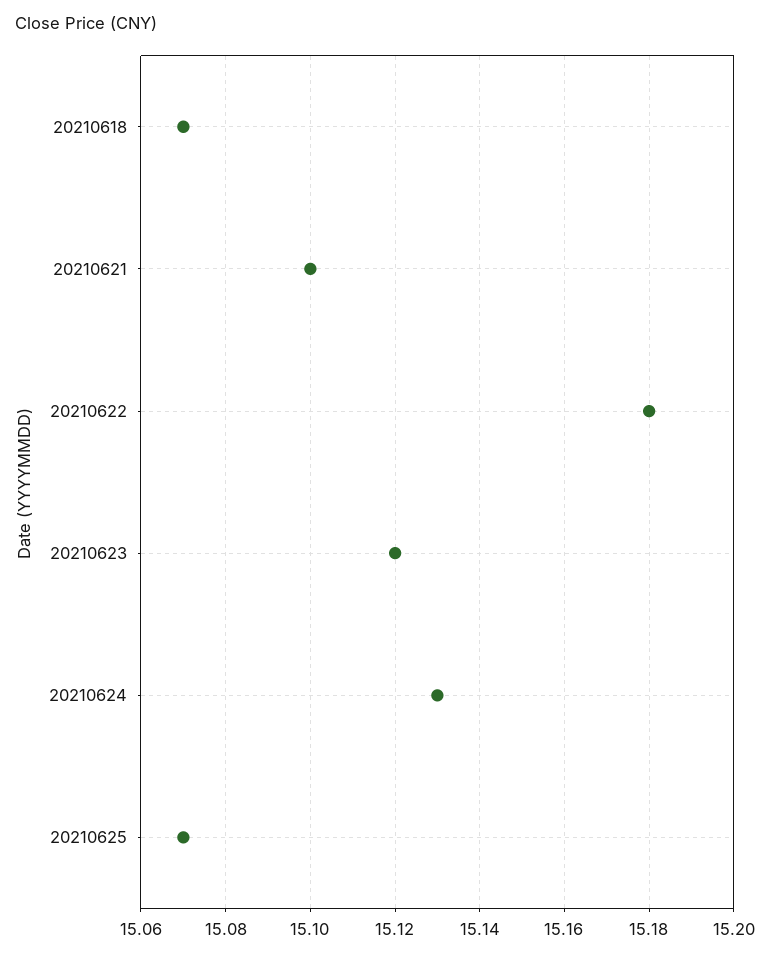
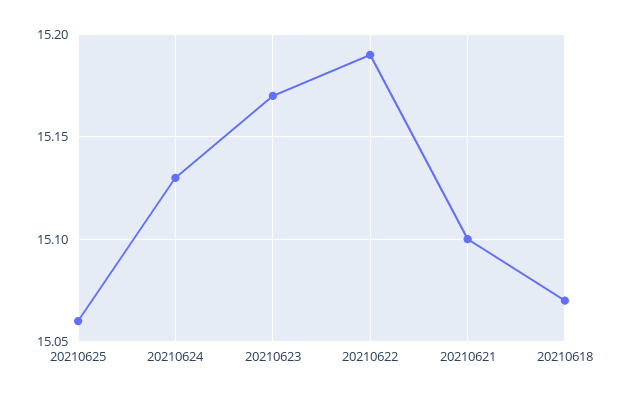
20210622: 15.18 -> 15.19
20210623: 15.12 -> 15.17
20210625: 15.07 -> 15.06

